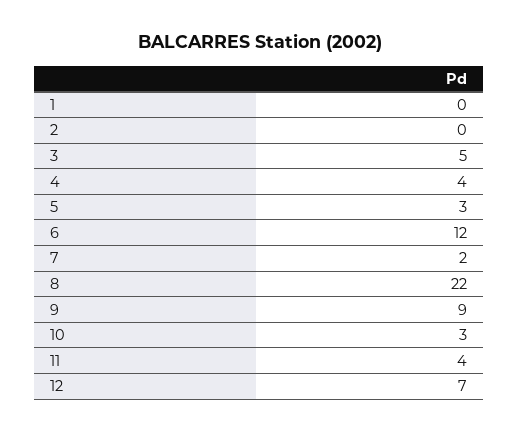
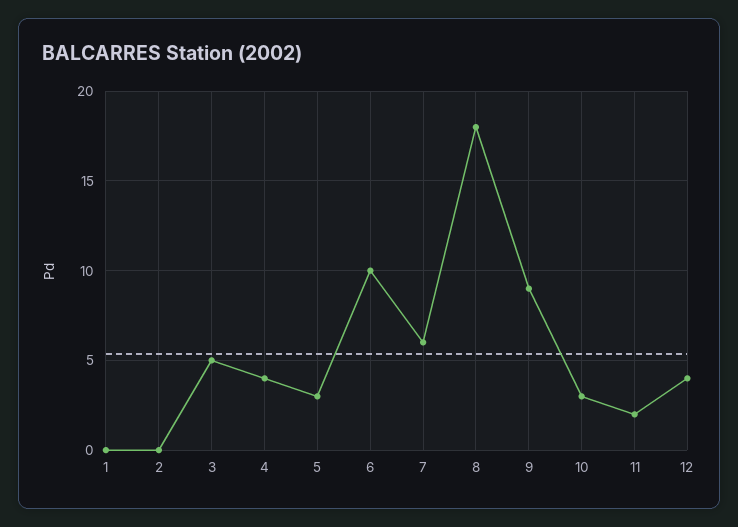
6: 12 -> 10
7: 2 -> 6
8: 22 -> 18
11: 4 -> 2
12: 7 -> 4

